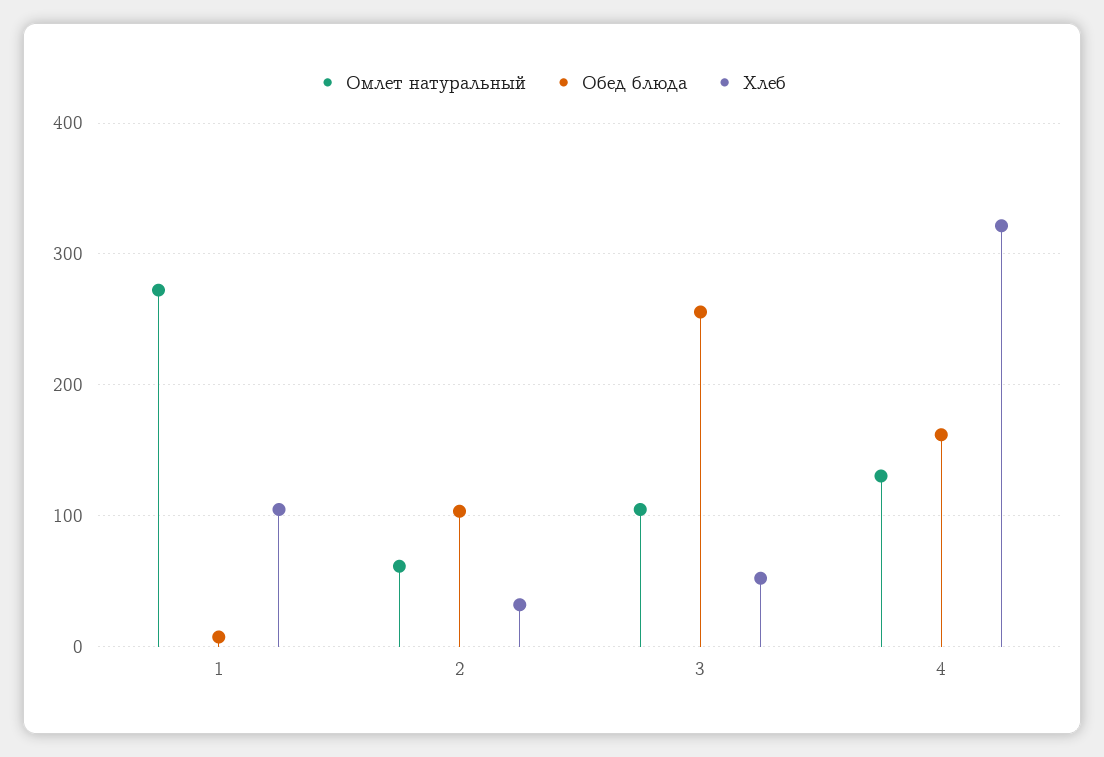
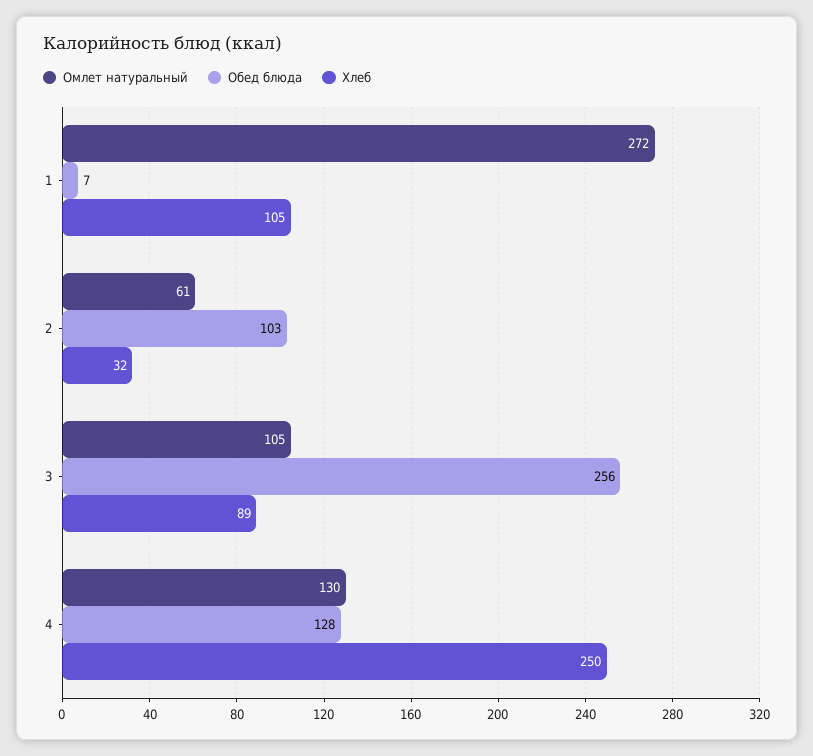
Хлеб, 3: 50 -> 89
Обед блюда, 4: 160 -> 128
Хлеб, 4: 320 -> 250

